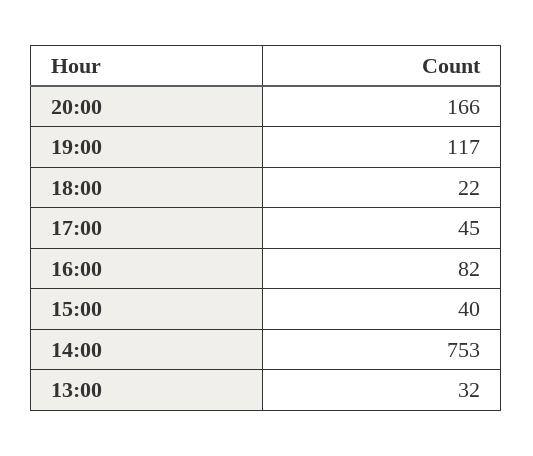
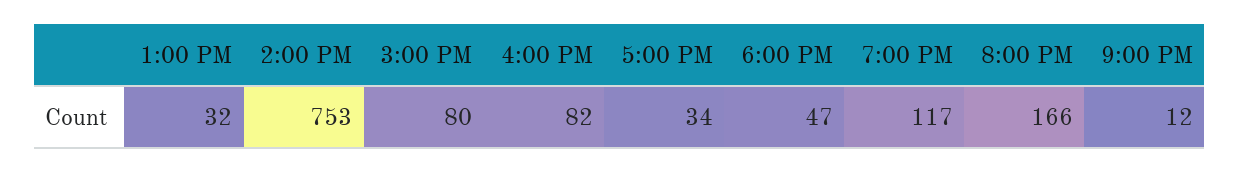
18:00: 22 -> 47
17:00: 45 -> 34
15:00: 40 -> 80
9:00 PM: none -> 12

